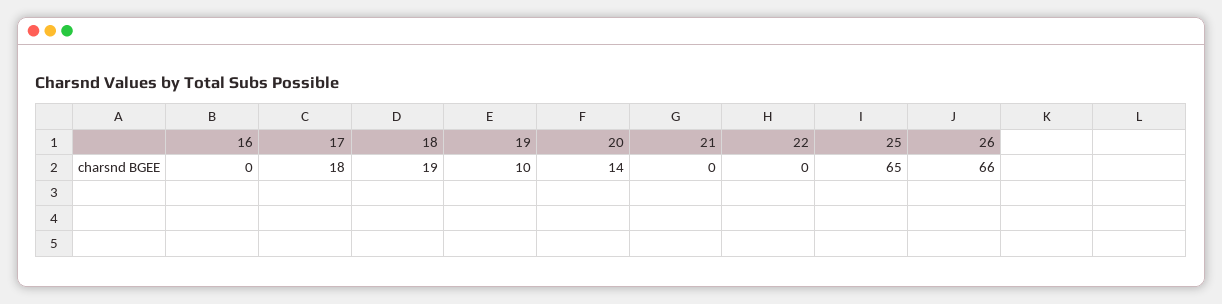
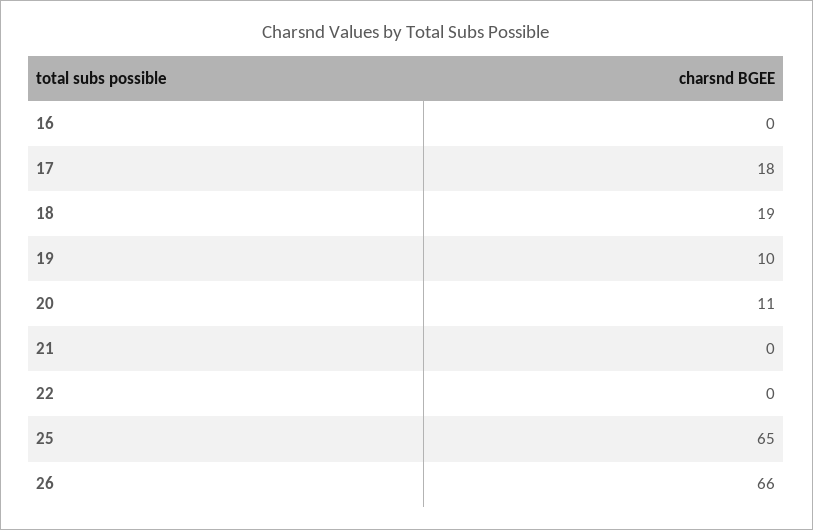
20: 14 -> 11

